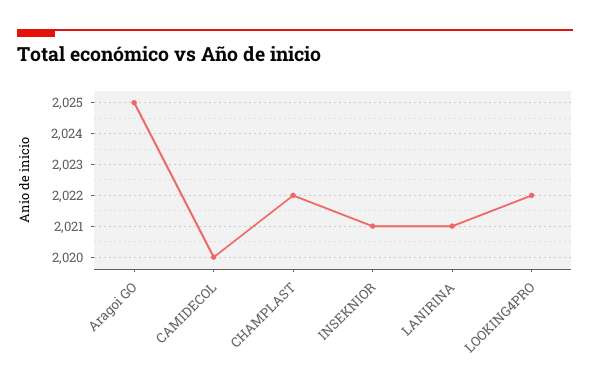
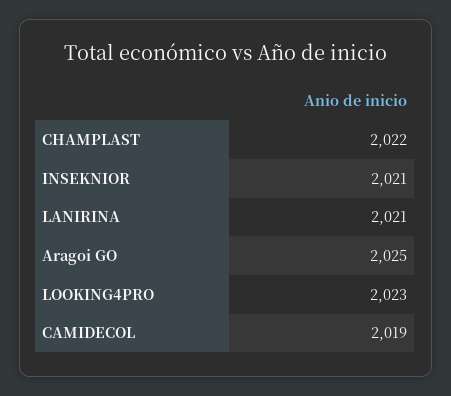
CAMIDECOL: 2020 -> 2019
LOOKING4PRO: 2022 -> 2023

